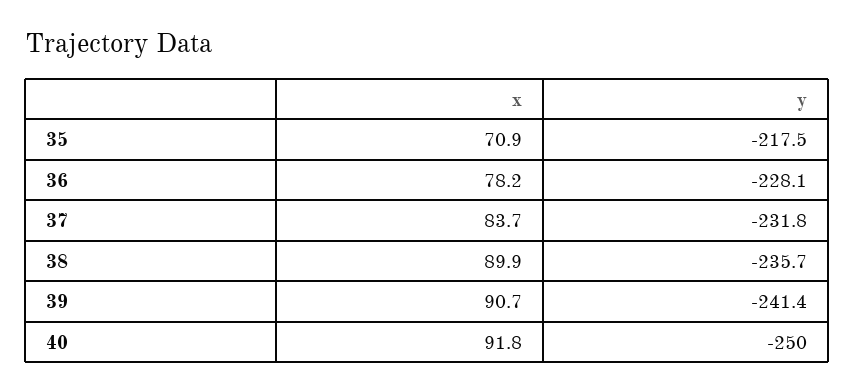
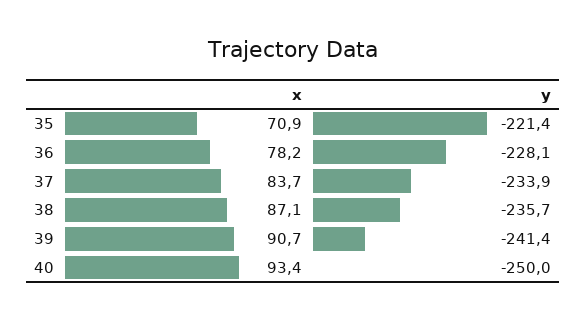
y, 35: -217.5 -> -221.4
y, 37: -231.8 -> -233.9
x, 38: 89.9 -> 87.1
x, 40: 91.8 -> 93.4

